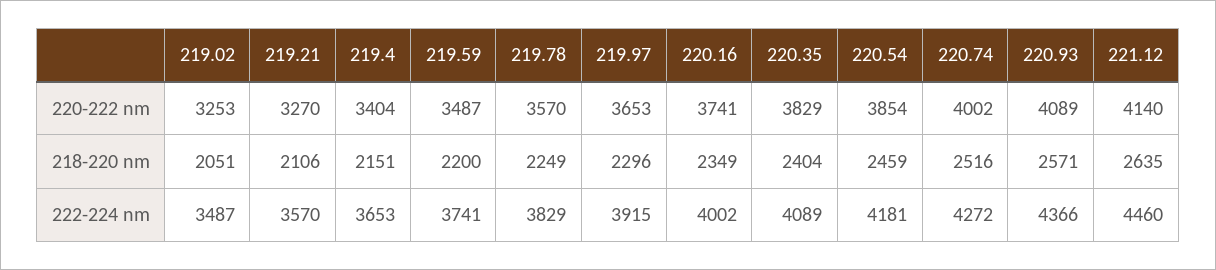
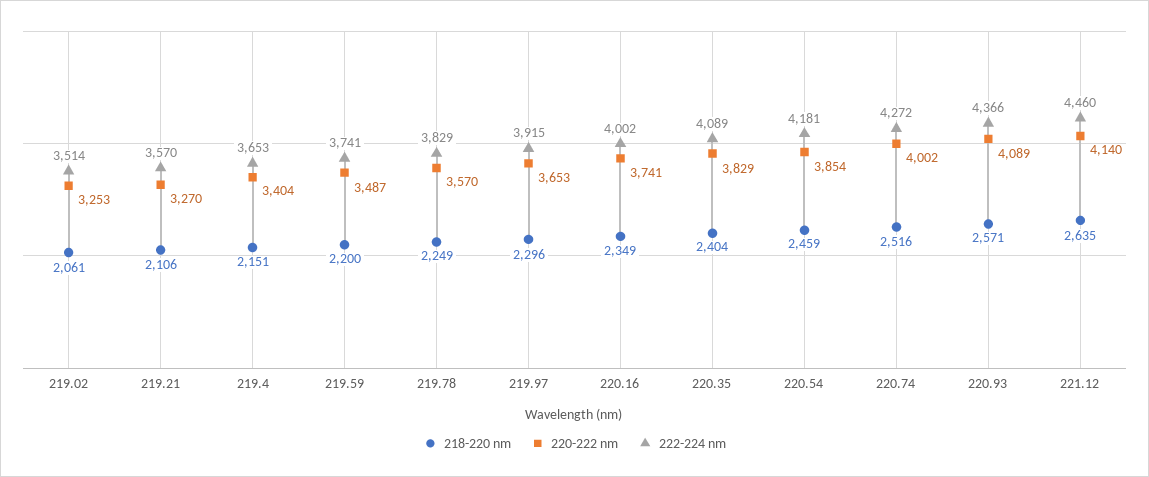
218-220 nm, 219.02: 2051 -> 2061
222-224 nm, 219.02: 3487 -> 3514

